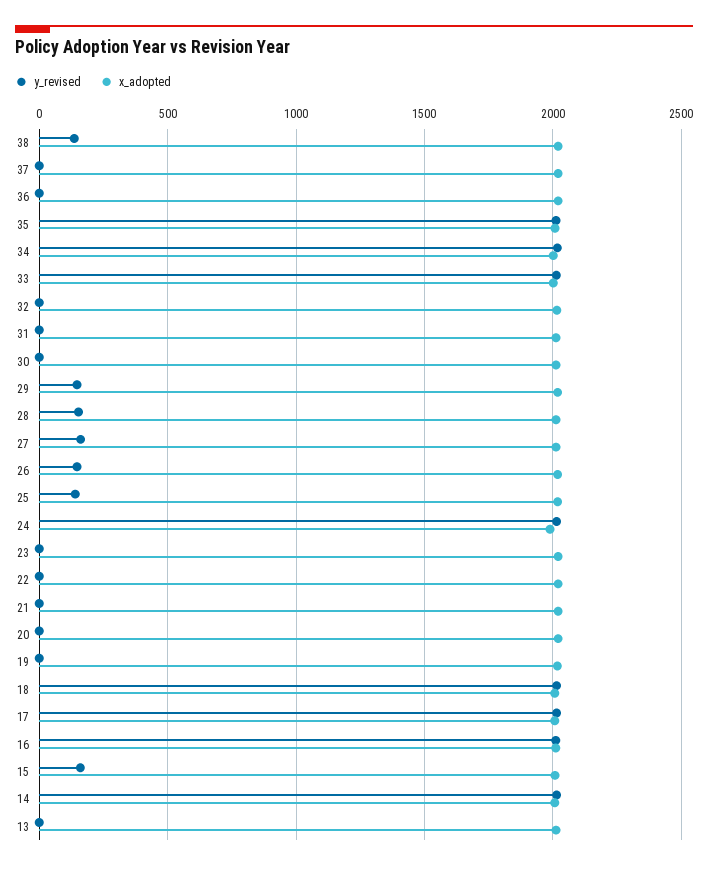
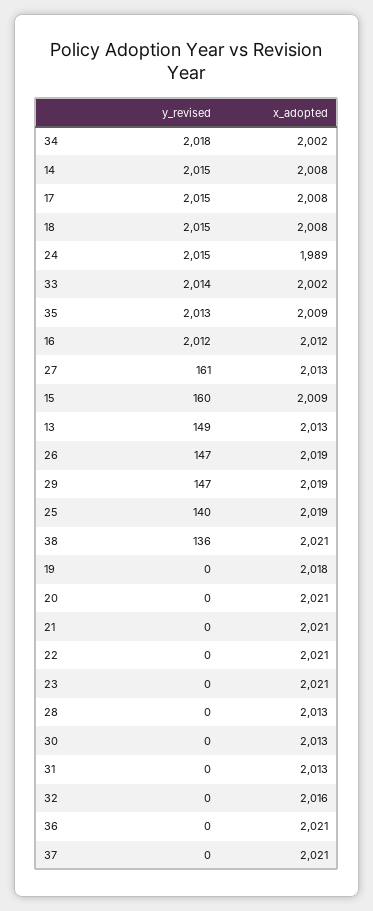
y_revised, 28: 150 -> 0
y_revised, 13: 0 -> 149

